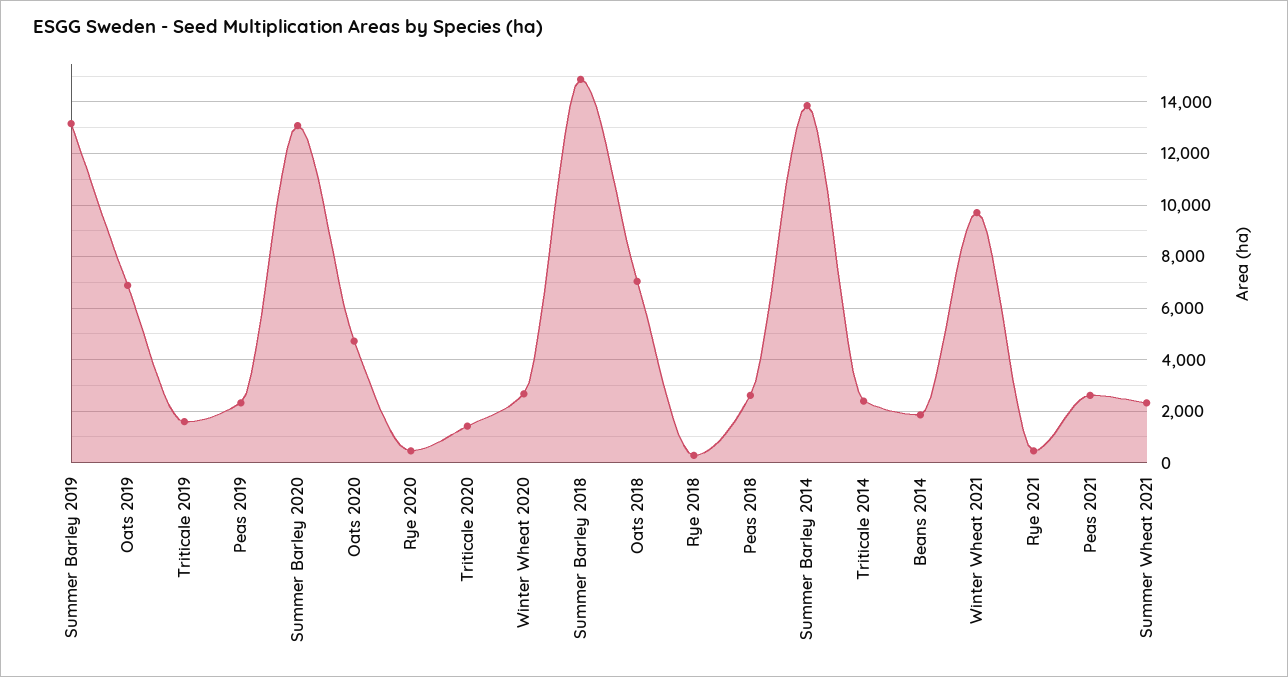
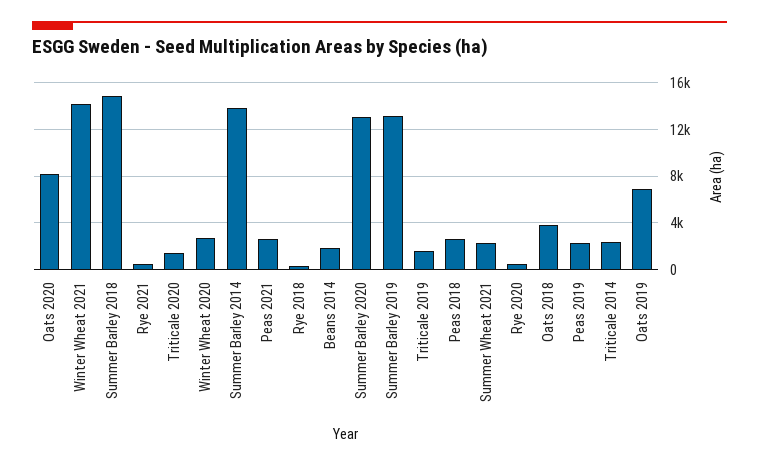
Oats 2020: 4750 -> 8000
Oats 2018: 7000 -> 4000
Winter Wheat 2021: 9750 -> 14000

